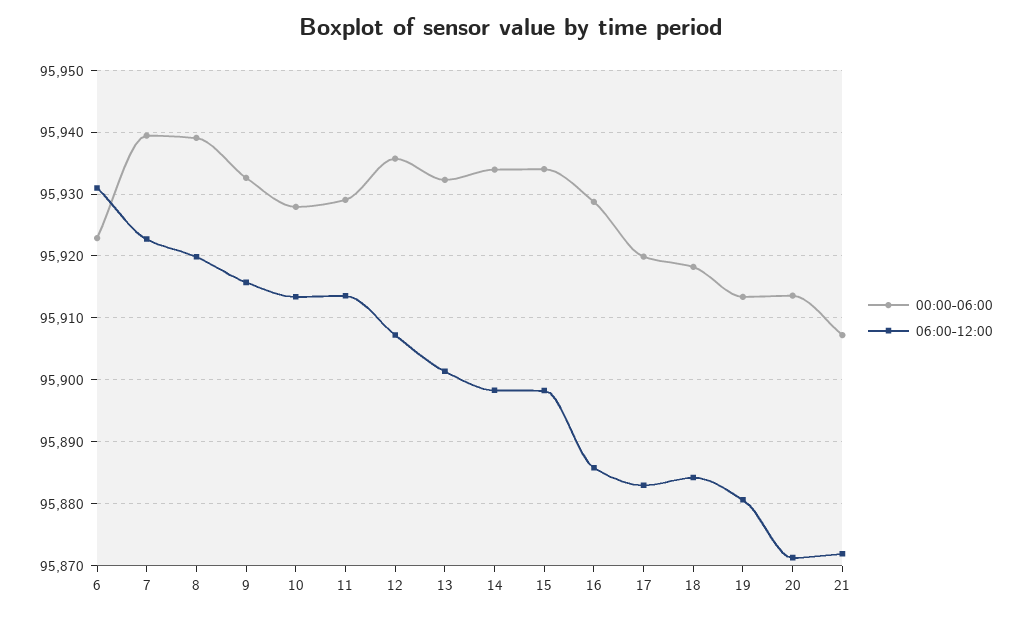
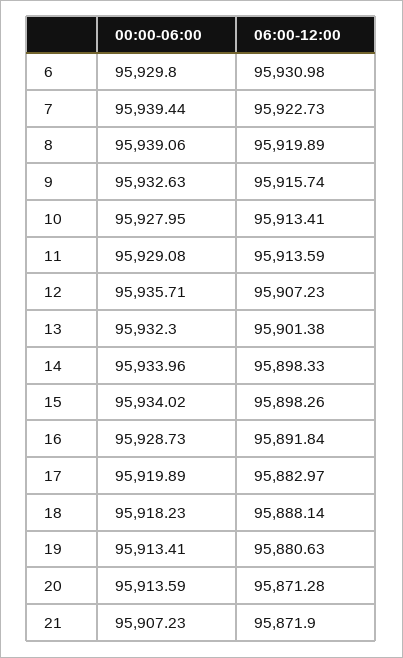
00:00-06:00, 6: 95923 -> 95929.8
06:00-12:00, 16: 95886 -> 95891.84
06:00-12:00, 18: 95884 -> 95888.14

